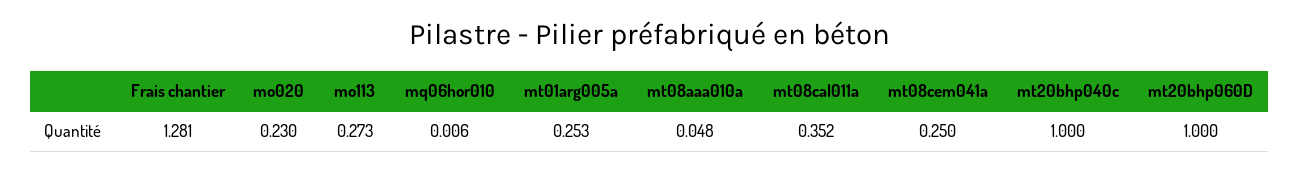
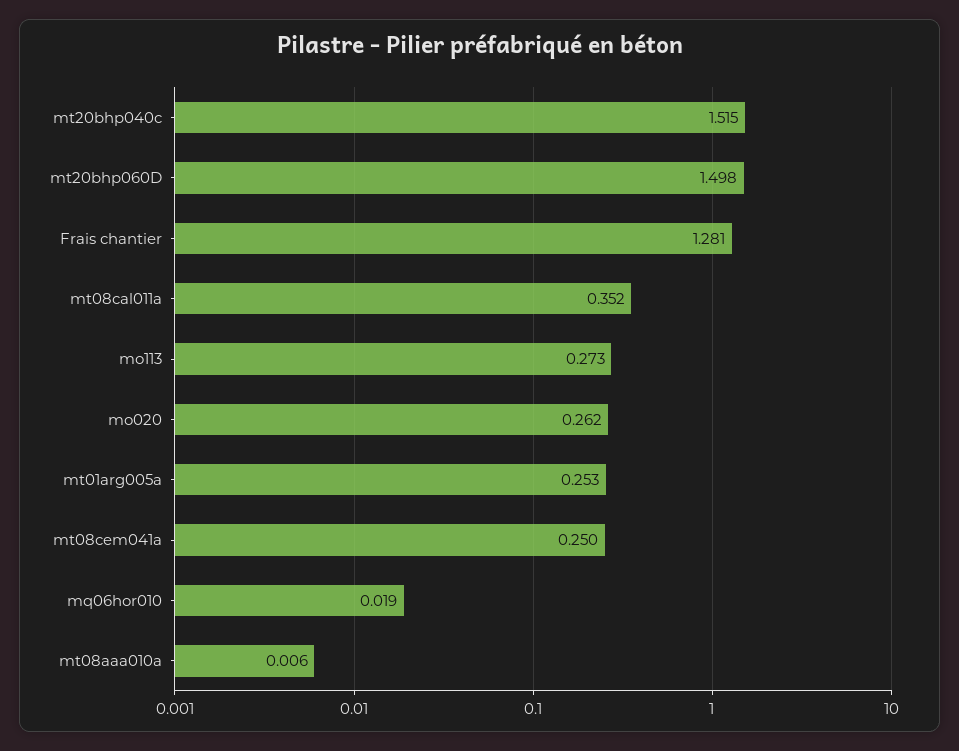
mo020: 0.23 -> 0.262
mq06hor010: 0.006 -> 0.019
mt08aaa010a: 0.048 -> 0.006
mt20bhp040c: 1 -> 1.515
mt20bhp060D: 1 -> 1.498

